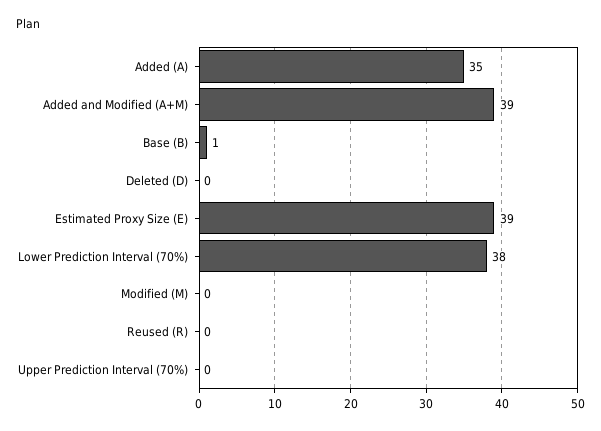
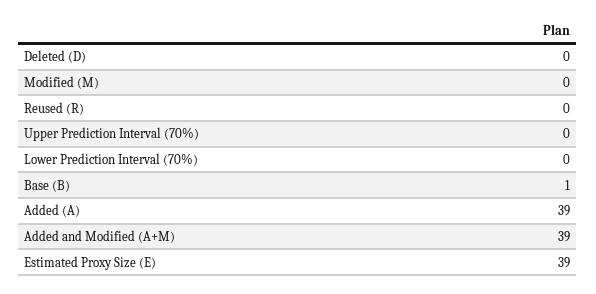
Added (A): 35 -> 39
Lower Prediction Interval (70%): 38 -> 0

